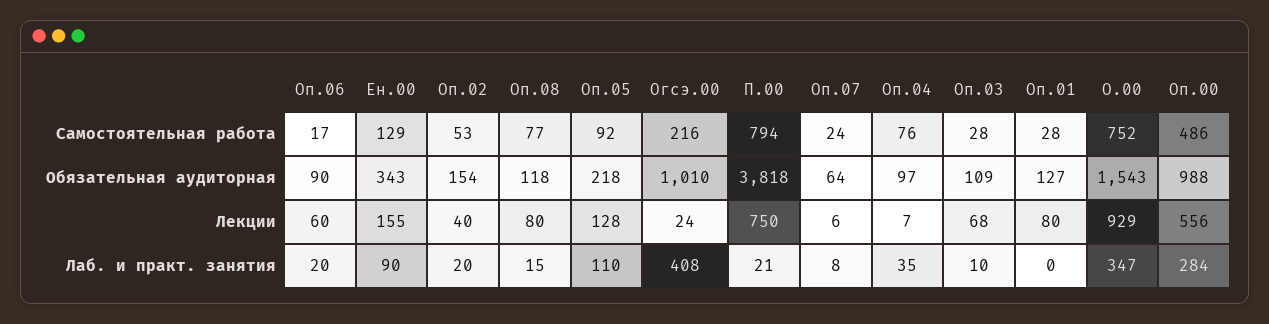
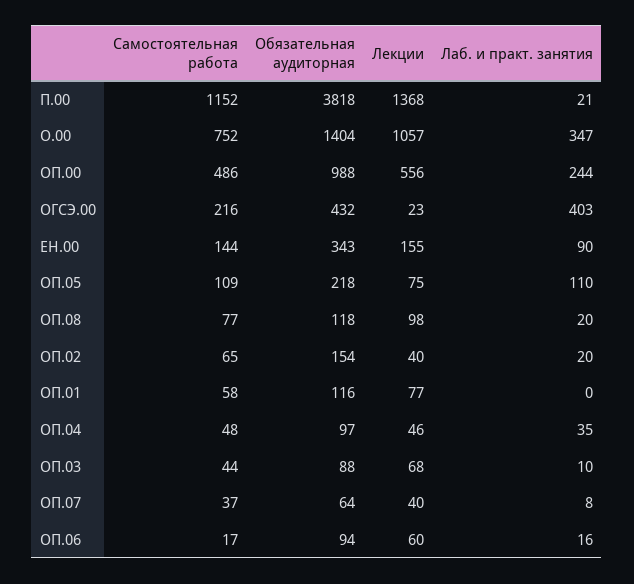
Ен.00, Самостоятельная работа: 129 -> 144
Оп.02, Самостоятельная работа: 53 -> 65
Оп.05, Самостоятельная работа: 92 -> 109
П.00, Самостоятельная работа: 794 -> 1152
Оп.07, Самостоятельная работа: 24 -> 37
Оп.04, Самостоятельная работа: 76 -> 48
Оп.03, Самостоятельная работа: 28 -> 44
Оп.01, Самостоятельная работа: 28 -> 58
Оп.06, Обязательная аудиторная: 90 -> 94
Огсэ.00, Обязательная аудиторная: 1010 -> 432
Оп.03, Обязательная аудиторная: 109 -> 88
Оп.01, Обязательная аудиторная: 127 -> 116
О.00, Обязательная аудиторная: 1543 -> 1404
Оп.08, Лекции: 80 -> 98
Оп.05, Лекции: 128 -> 75
Огсэ.00, Лекции: 24 -> 23
П.00, Лекции: 750 -> 1368
Оп.07, Лекции: 6 -> 40
Оп.04, Лекции: 7 -> 46
Оп.01, Лекции: 80 -> 77
О.00, Лекции: 929 -> 1057
Оп.06, Лаб. и практ. занятия: 20 -> 16
Оп.08, Лаб. и практ. занятия: 15 -> 20
Огсэ.00, Лаб. и практ. занятия: 408 -> 403
Оп.00, Лаб. и практ. занятия: 284 -> 244

